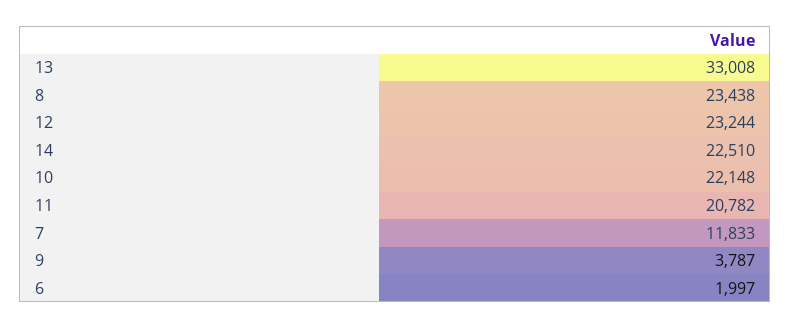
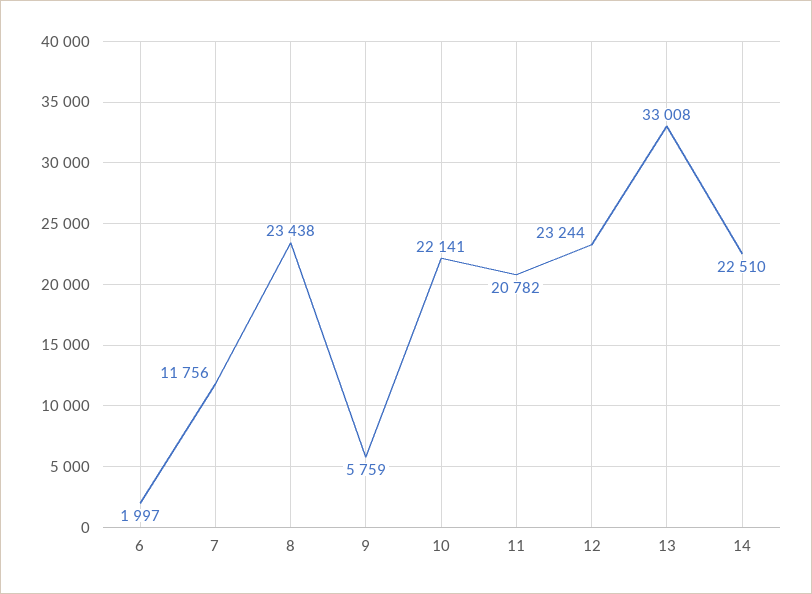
10: 22148 -> 22141
7: 11833 -> 11756
9: 3787 -> 5759

